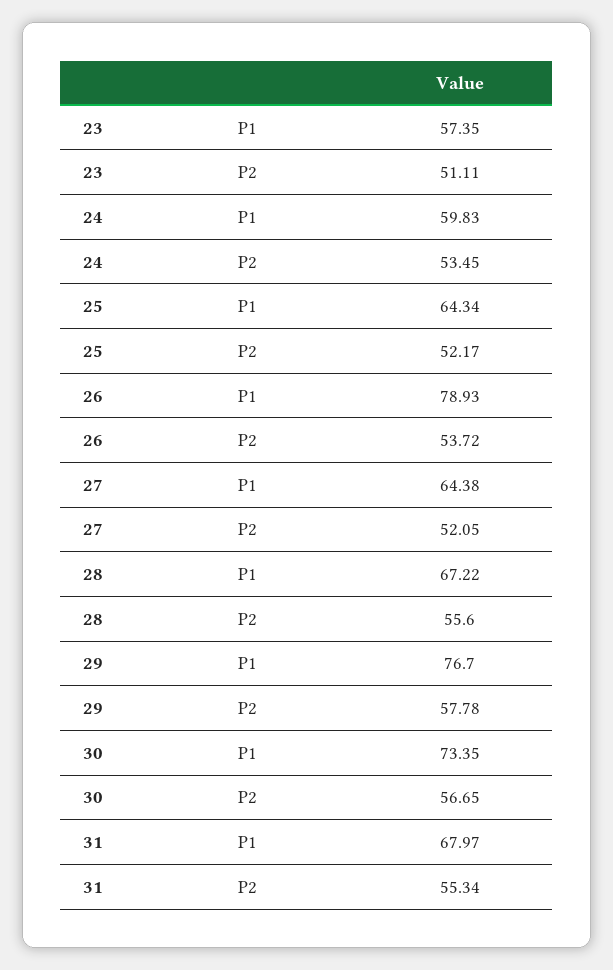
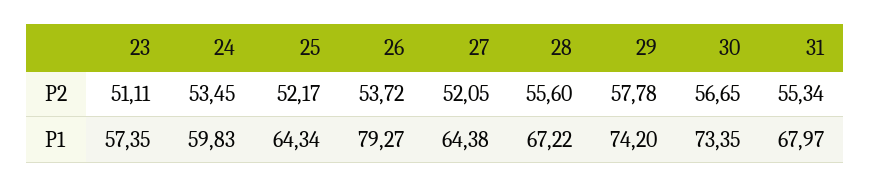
26, P1: 78.93 -> 79.27
29, P1: 76.7 -> 74.2

